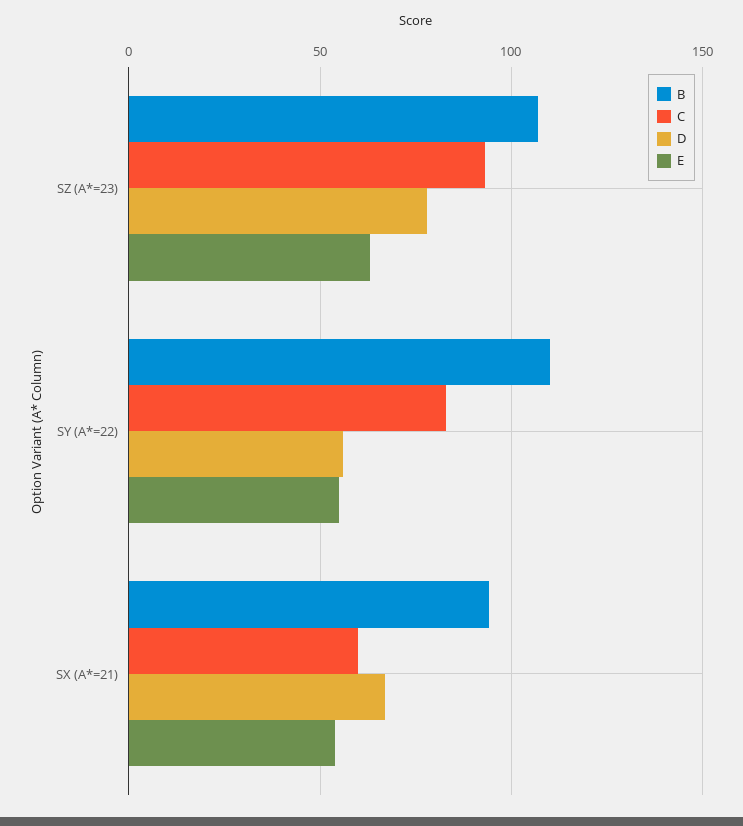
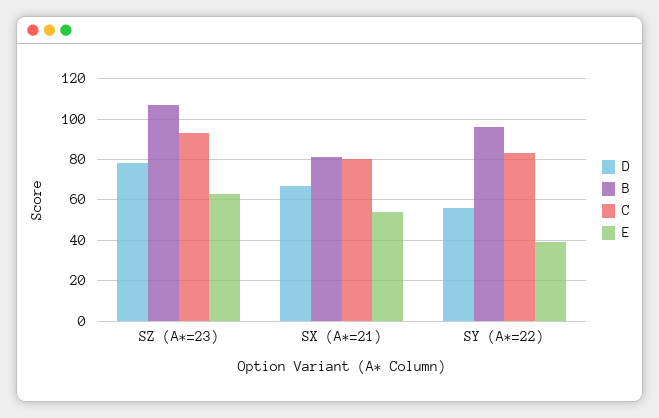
B, SY (A*=22): 110 -> 95
E, SY (A*=22): 55 -> 40
B, SX (A*=21): 95 -> 80
C, SX (A*=21): 60 -> 80

